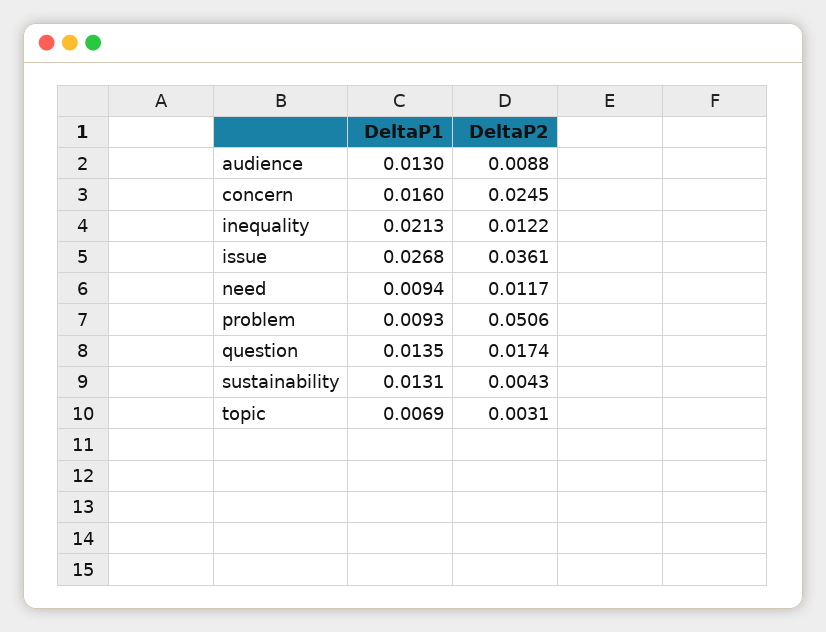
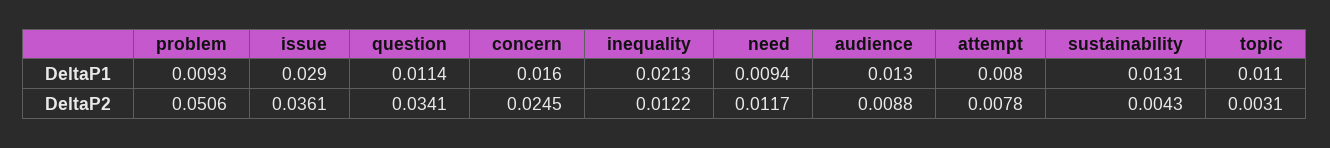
DeltaP1, issue: 0.0268 -> 0.029
DeltaP1, question: 0.0135 -> 0.0114
DeltaP2, question: 0.0174 -> 0.0341
DeltaP1, topic: 0.0069 -> 0.011
DeltaP1, attempt: none -> 0.008
DeltaP2, attempt: none -> 0.0078

